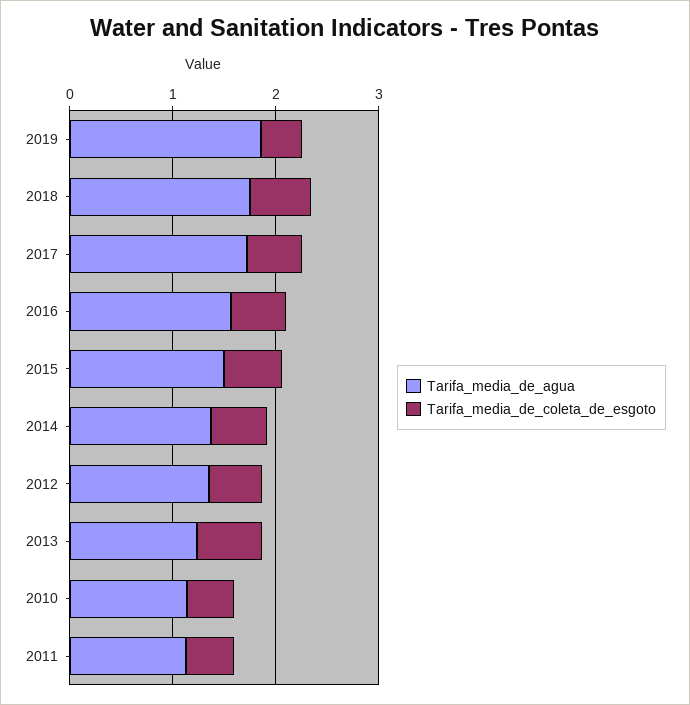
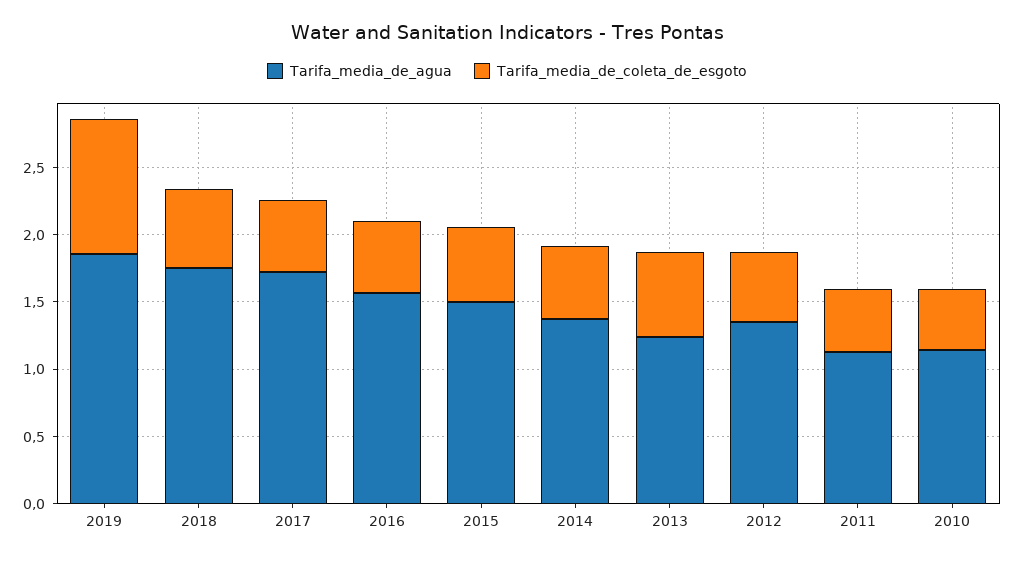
Tarifa_media_de_coleta_de_esgoto, 2019: 0.4 -> 1

